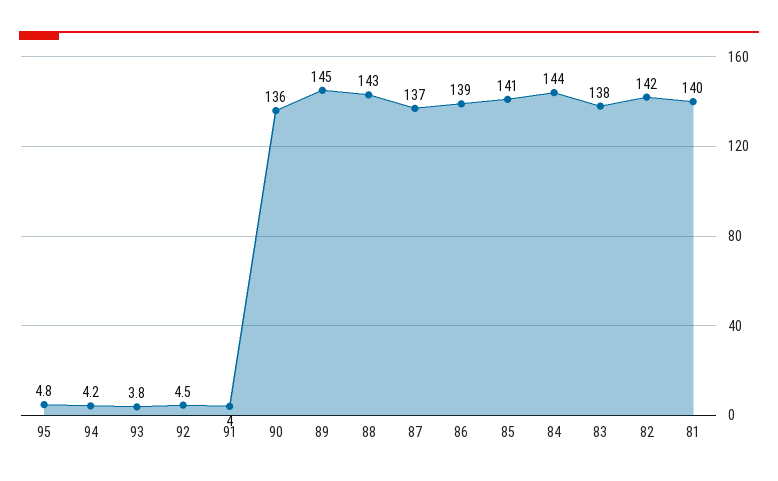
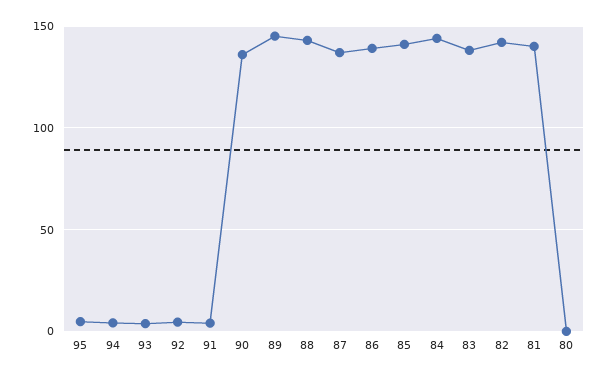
80: none -> 0

